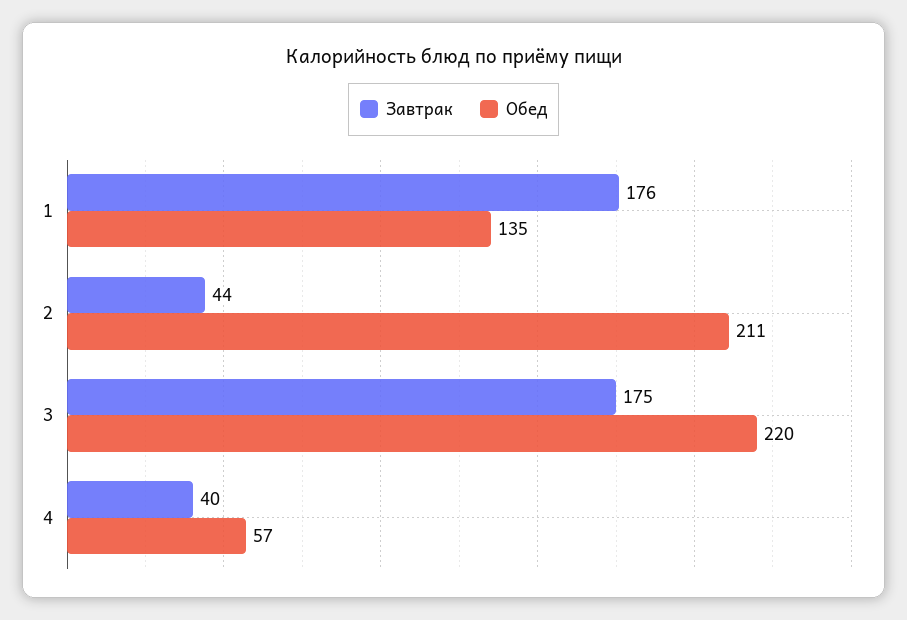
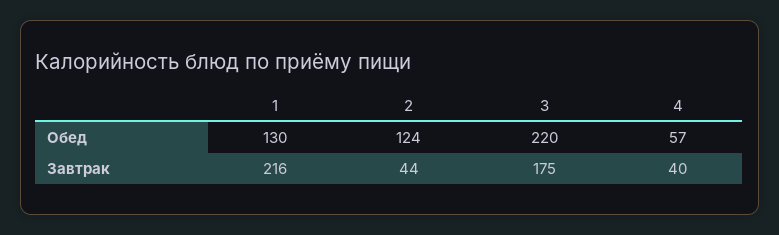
Завтрак, 1: 176 -> 216
Обед, 1: 135 -> 130
Обед, 2: 211 -> 124

